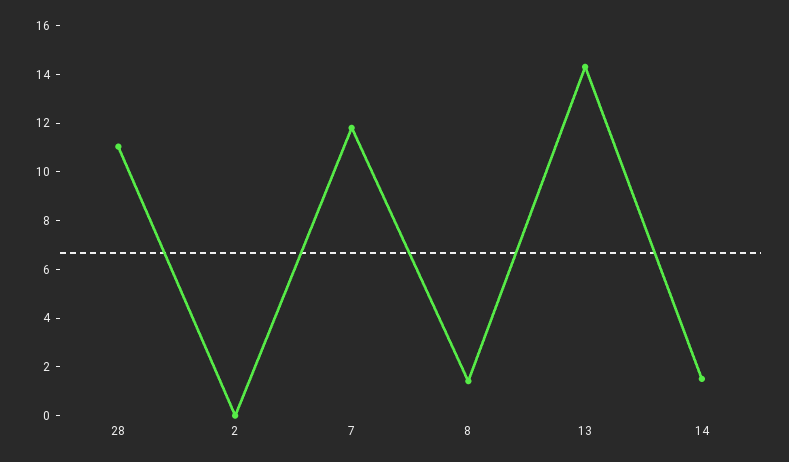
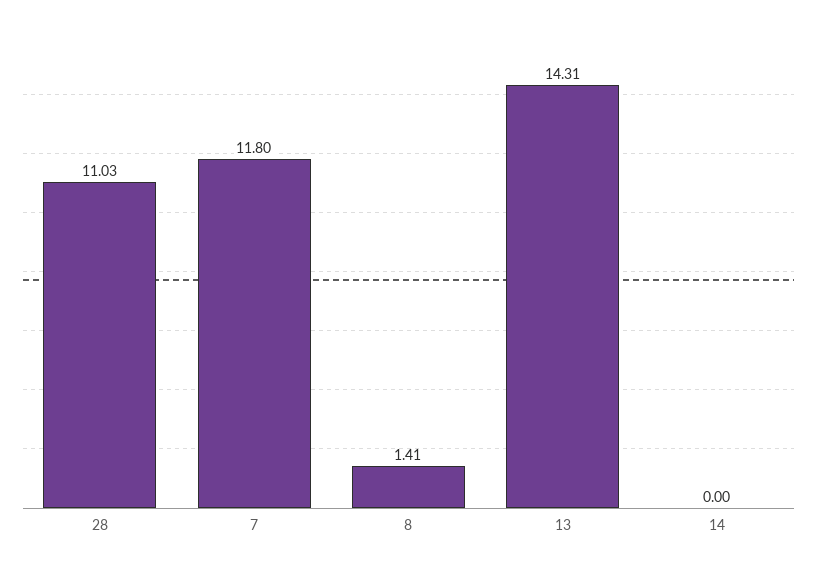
2: 0 -> none
14: 1.5 -> 0

